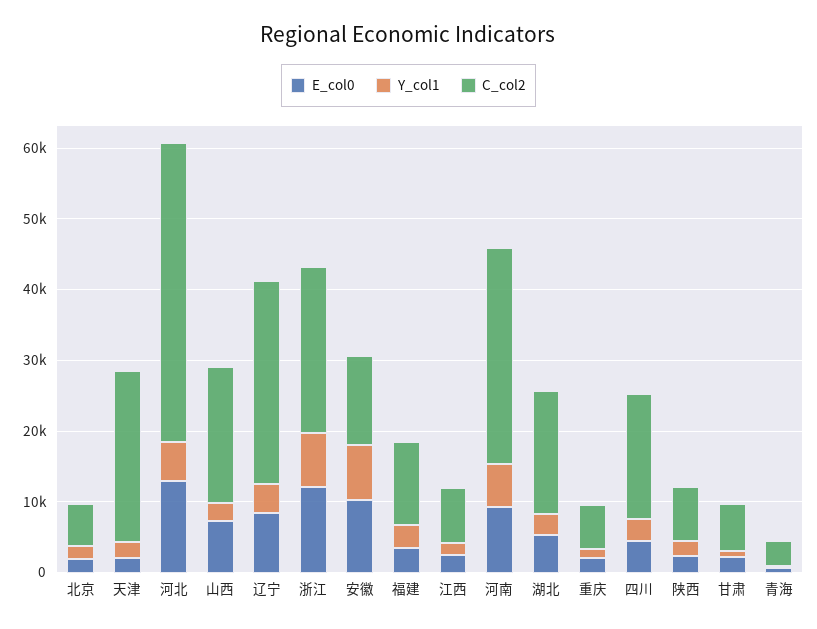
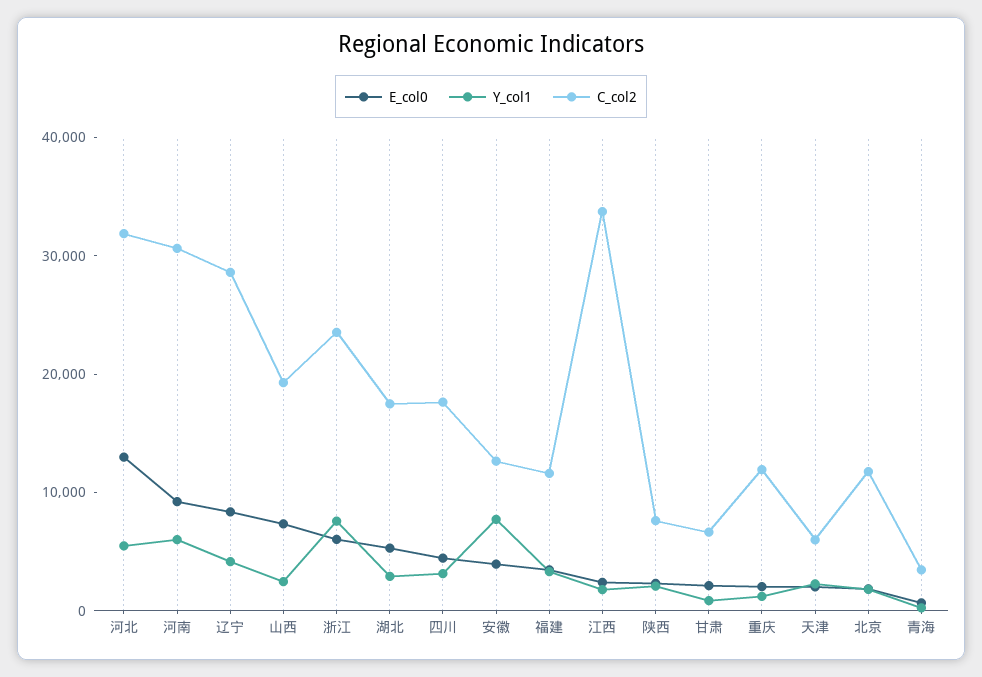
C_col2, 北京: 6000 -> 12000
C_col2, 天津: 24000 -> 6000
C_col2, 河北: 42000 -> 32000
E_col0, 浙江: 12000 -> 6000
E_col0, 安徽: 10000 -> 4000
C_col2, 江西: 8000 -> 34000
C_col2, 重庆: 6000 -> 12000

